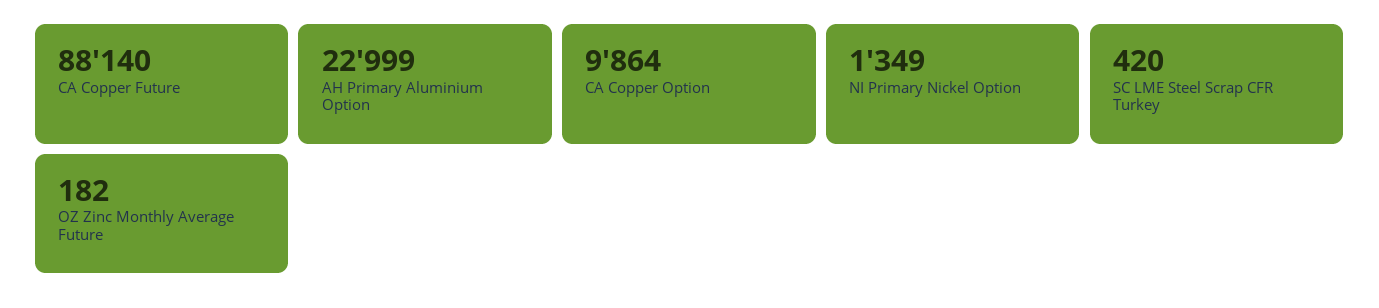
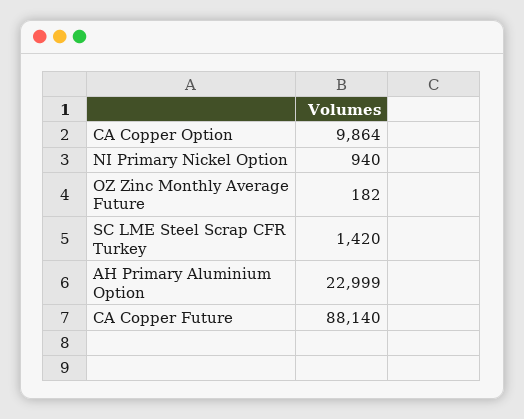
NI Primary Nickel Option: 1349 -> 940
SC LME Steel Scrap CFR Turkey: 420 -> 1420

